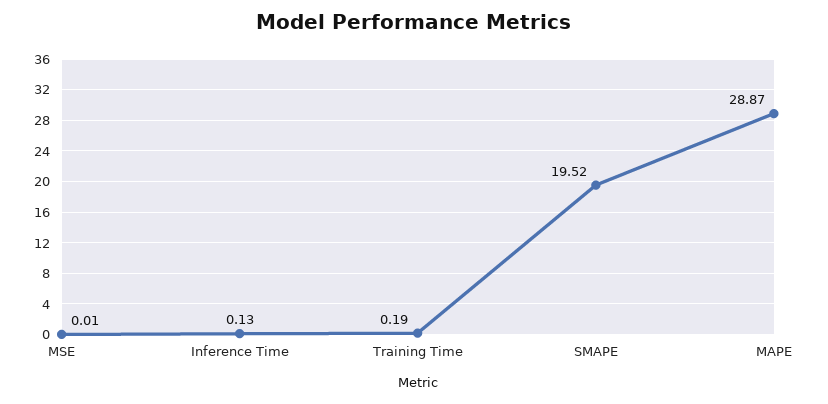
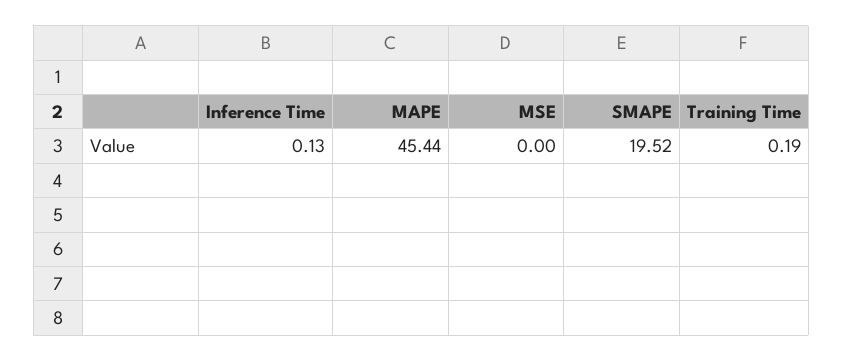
MSE: 0.01 -> 0
MAPE: 28.87 -> 45.44

